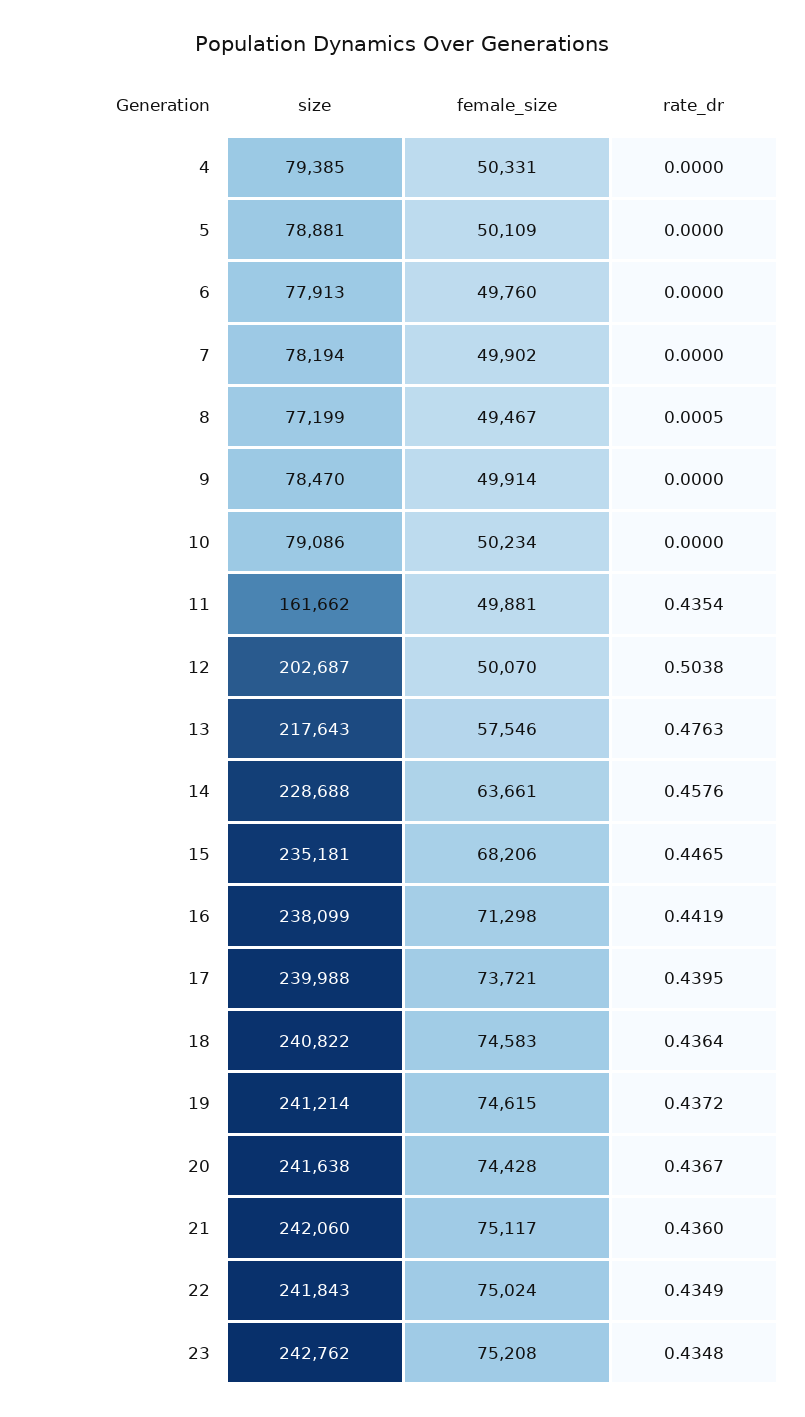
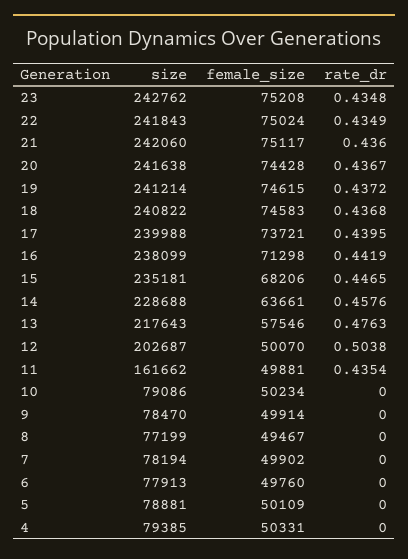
rate_dr, 8: 0.0005 -> 0
rate_dr, 18: 0.4364 -> 0.4368

